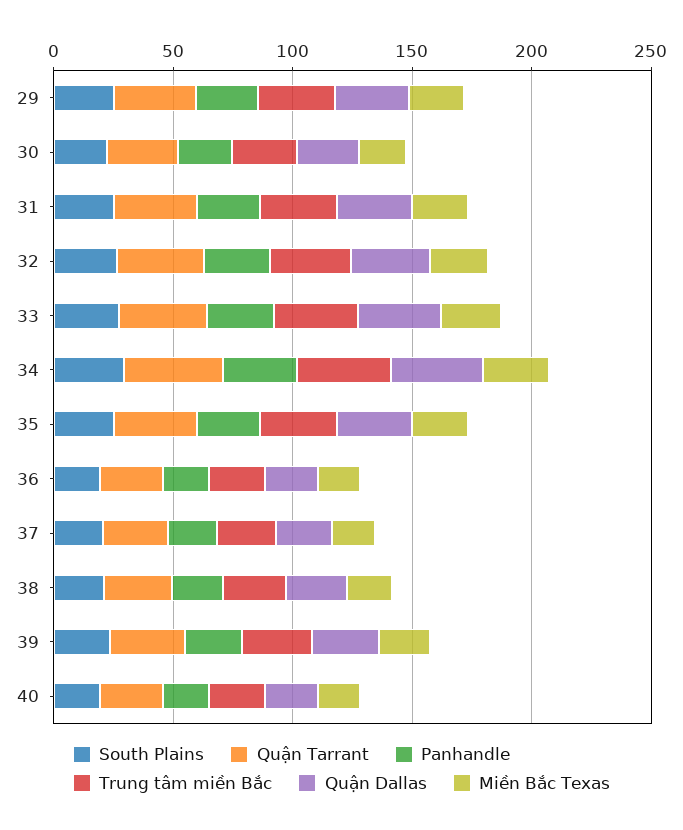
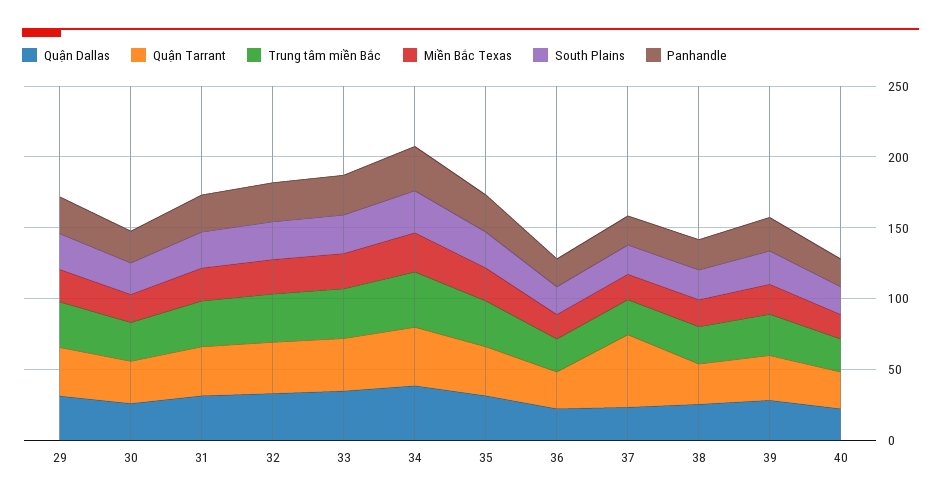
Quận Tarrant, 37: 30 -> 50

